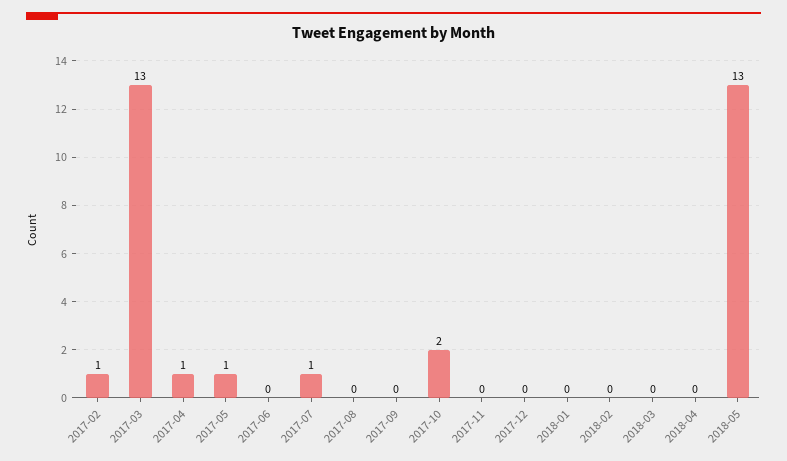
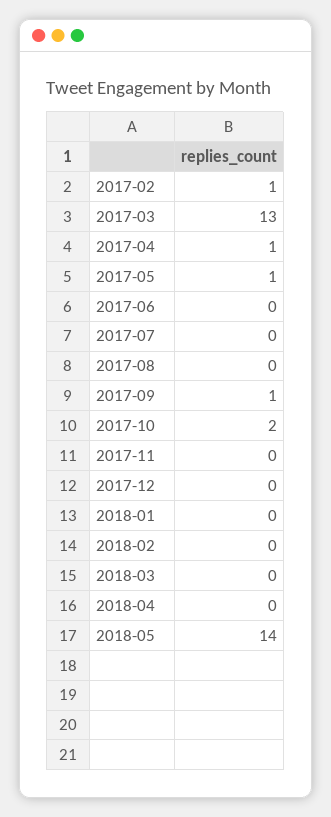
2017-07: 1 -> 0
2017-09: 0 -> 1
2018-05: 13 -> 14

